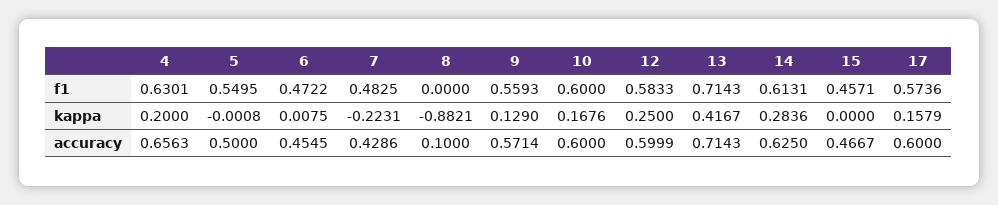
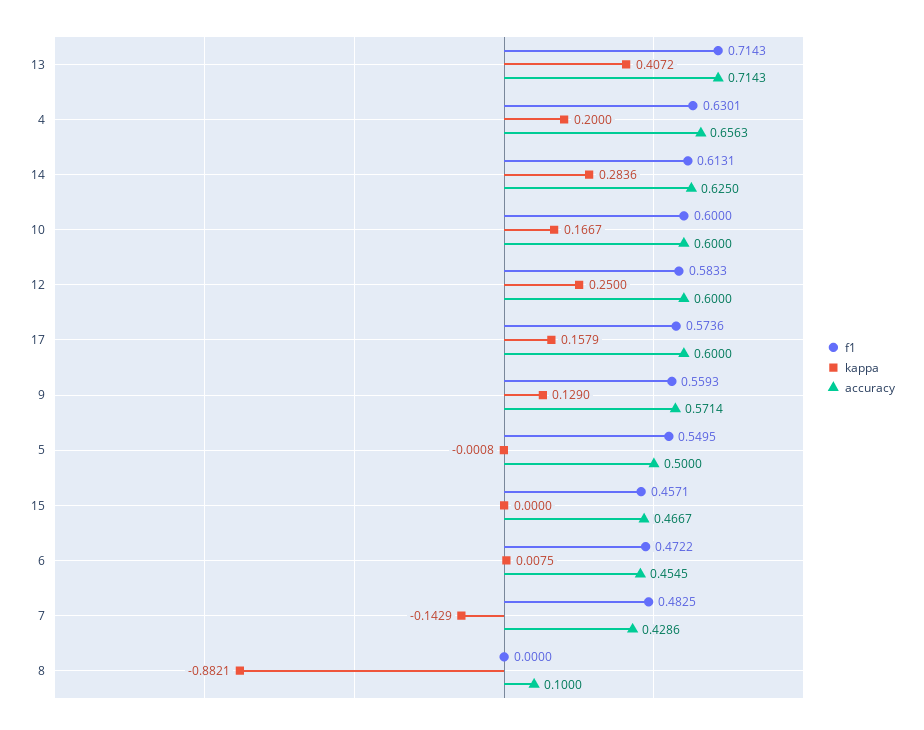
kappa, 7: -0.2231 -> -0.1429
kappa, 10: 0.1676 -> 0.1667
kappa, 13: 0.4167 -> 0.4072
accuracy, 12: 0.5999 -> 0.6

